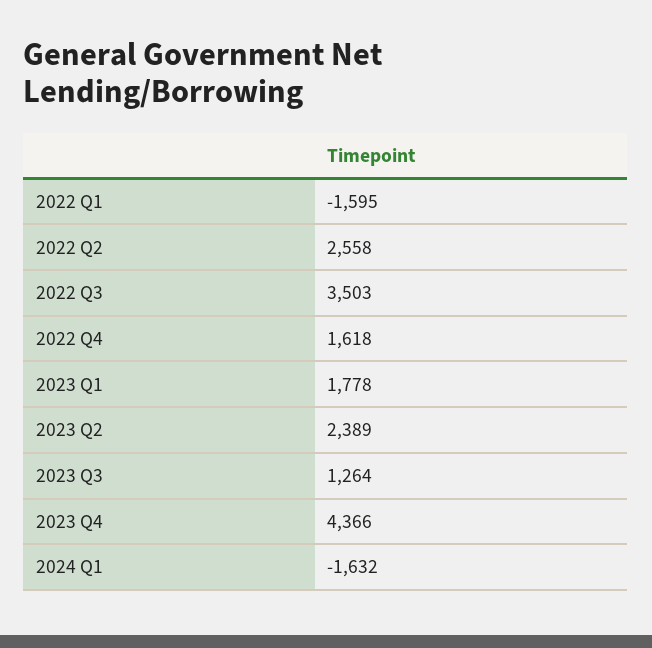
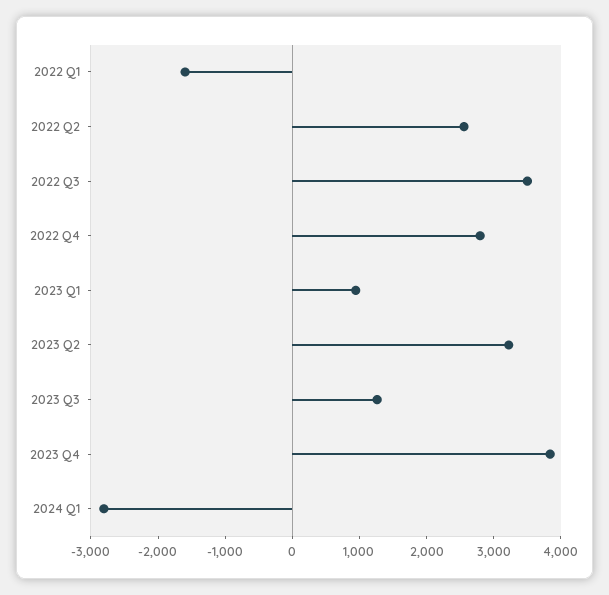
2022 Q4: 1618 -> 2800
2023 Q1: 1778 -> 1000
2023 Q2: 2389 -> 3200
2023 Q4: 4366 -> 3800
2024 Q1: -1632 -> -2800

